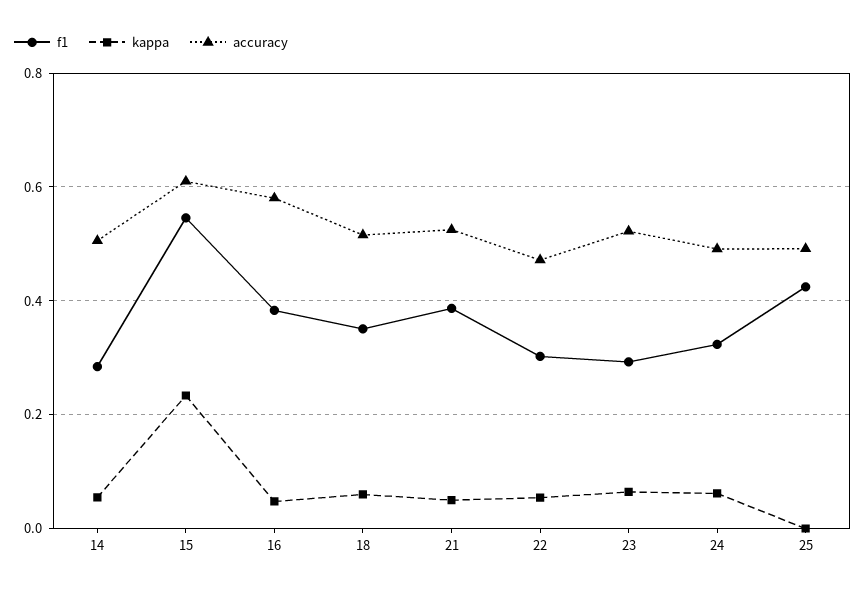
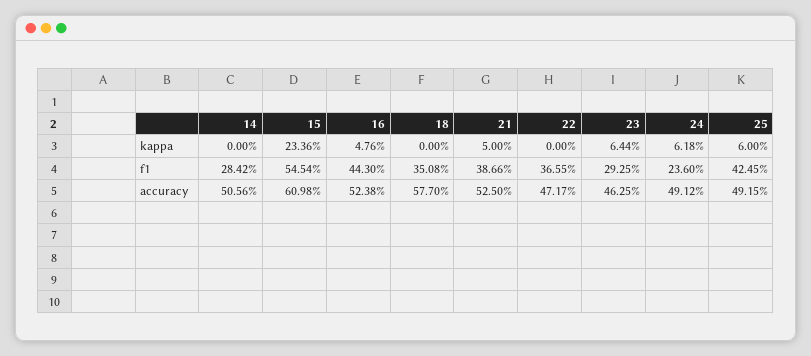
kappa, 14: 0.06 -> 0
f1, 16: 0.38 -> 0.443
accuracy, 16: 0.58 -> 0.5238
kappa, 18: 0.06 -> 0
accuracy, 18: 0.52 -> 0.577
f1, 22: 0.3 -> 0.3655
kappa, 22: 0.06 -> 0
accuracy, 23: 0.52 -> 0.4625
f1, 24: 0.32 -> 0.236
kappa, 25: 0 -> 0.06

